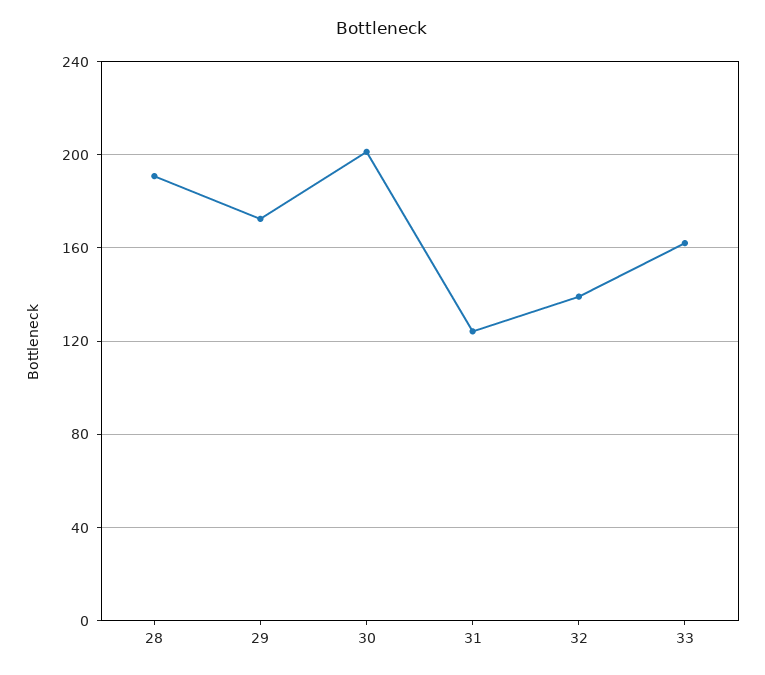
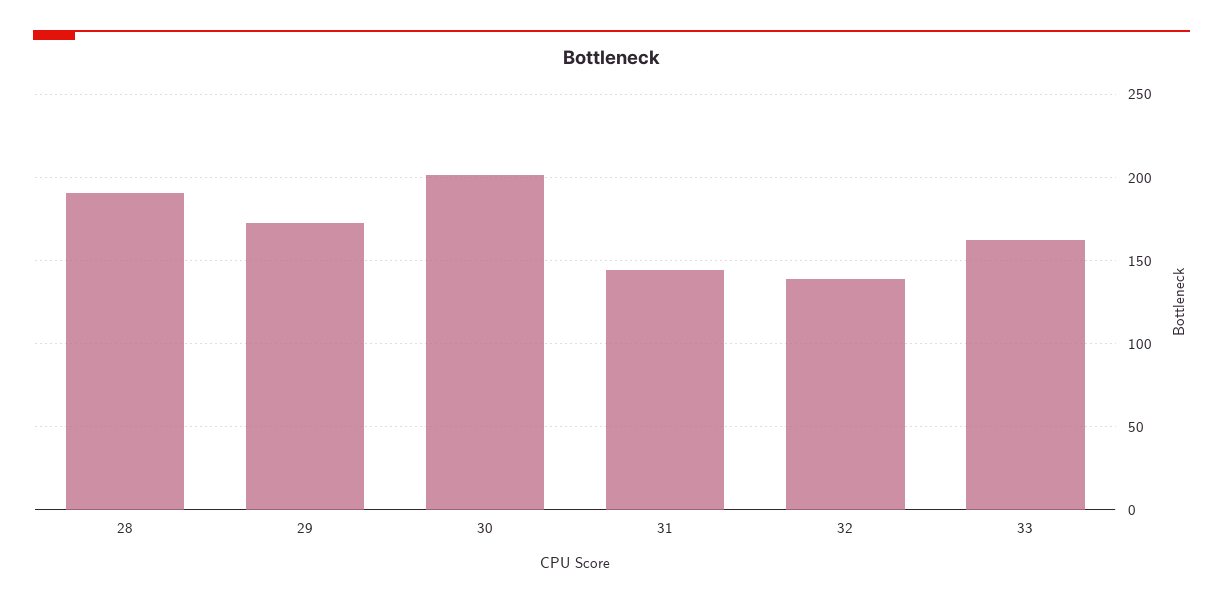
31: 125 -> 145

